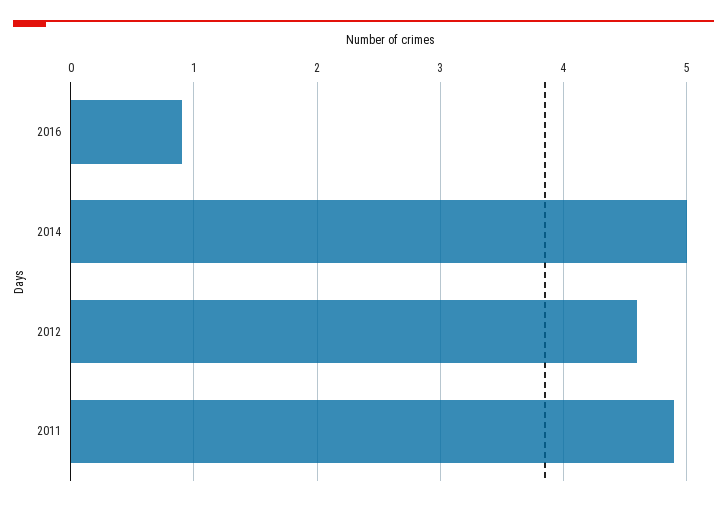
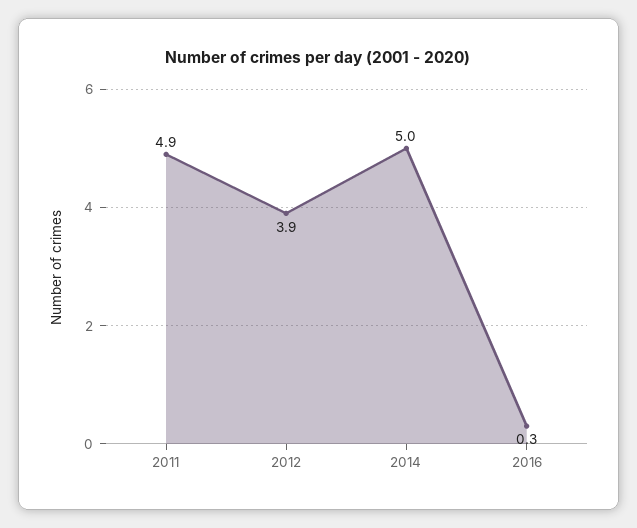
2016: 0.9 -> 0.3
2012: 4.6 -> 3.9

